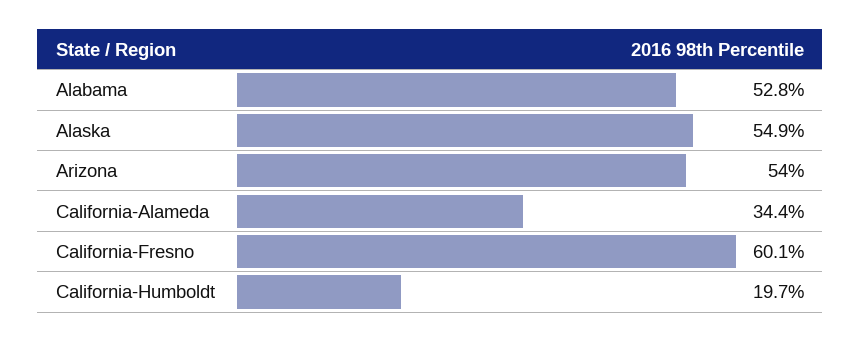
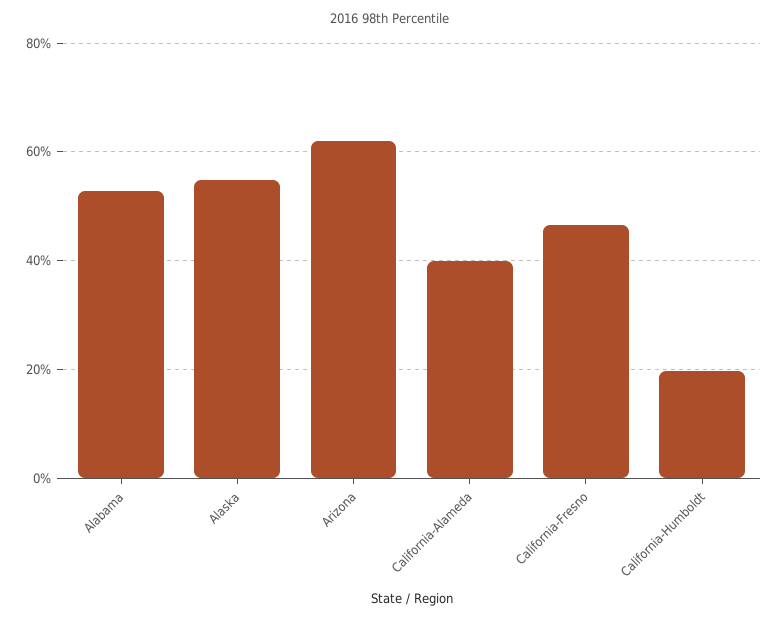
Arizona: 54 -> 62
California-Alameda: 34.4 -> 40
California-Fresno: 60.1 -> 46

